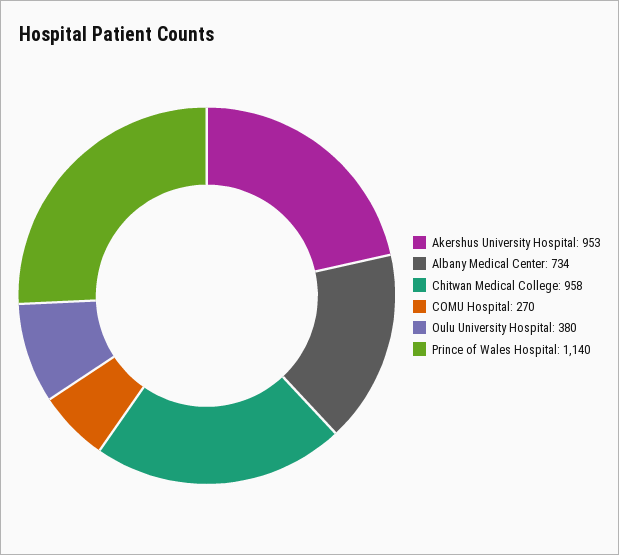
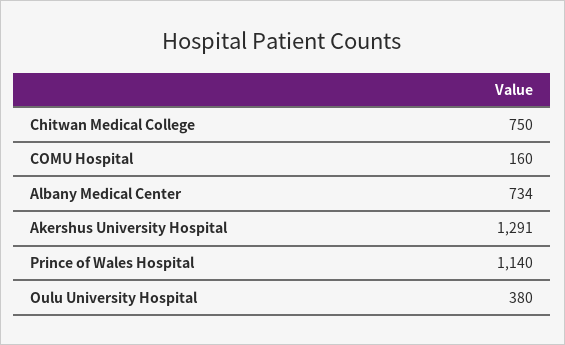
Akershus University Hospital: 953 -> 1291
Chitwan Medical College: 958 -> 750
COMU Hospital: 270 -> 160

